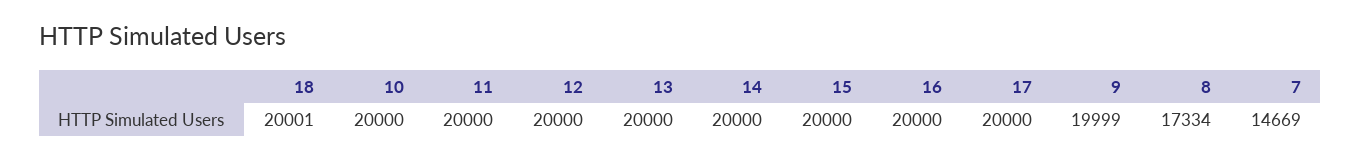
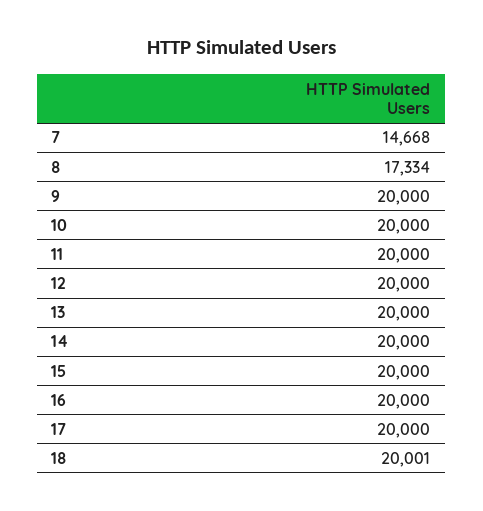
9: 19999 -> 20000
7: 14669 -> 14668

